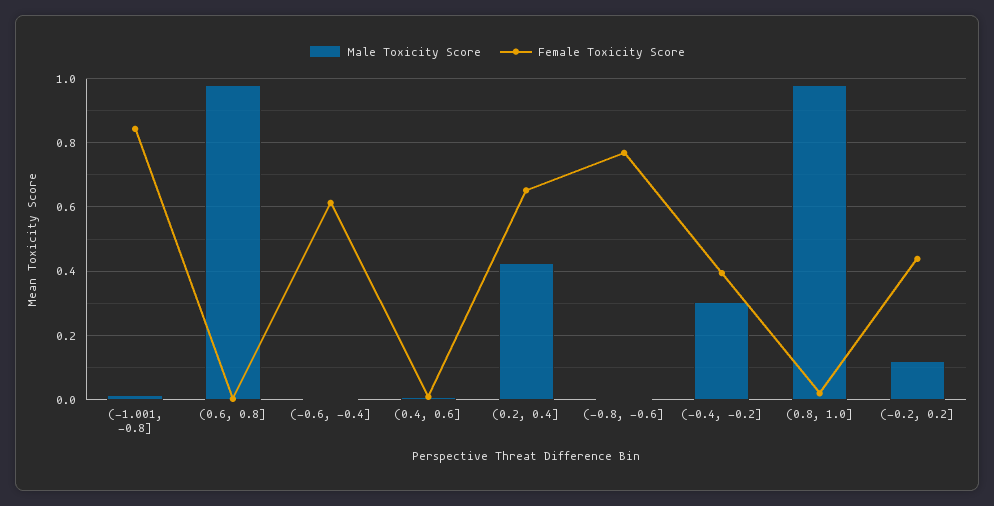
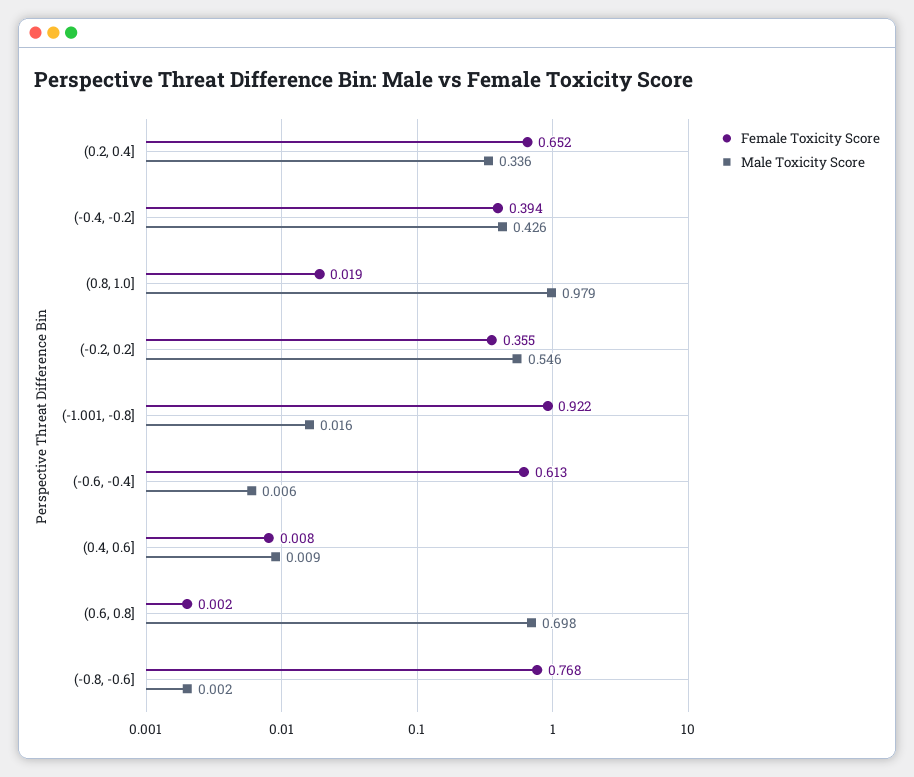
Female Toxicity Score, (-1.001, -0.8]: 0.84 -> 0.922
Male Toxicity Score, (0.6, 0.8]: 0.98 -> 0.698
Male Toxicity Score, (0.2, 0.4]: 0.42 -> 0.336
Male Toxicity Score, (-0.4, -0.2]: 0.3 -> 0.426
Male Toxicity Score, (-0.2, 0.2]: 0.12 -> 0.546
Female Toxicity Score, (-0.2, 0.2]: 0.44 -> 0.355

